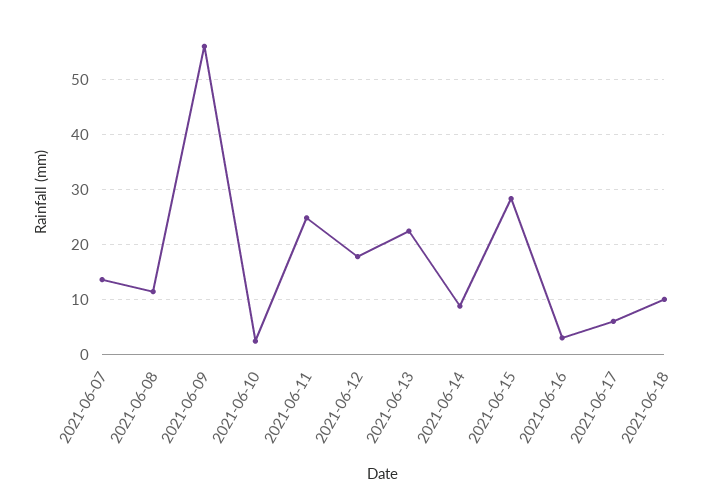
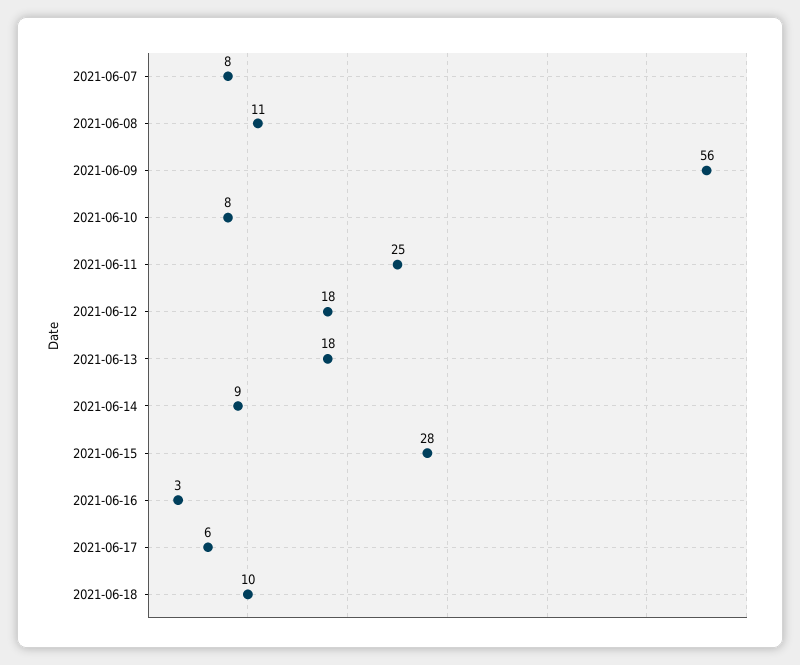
2021-06-07: 14 -> 8
2021-06-10: 2 -> 8
2021-06-13: 22 -> 18

